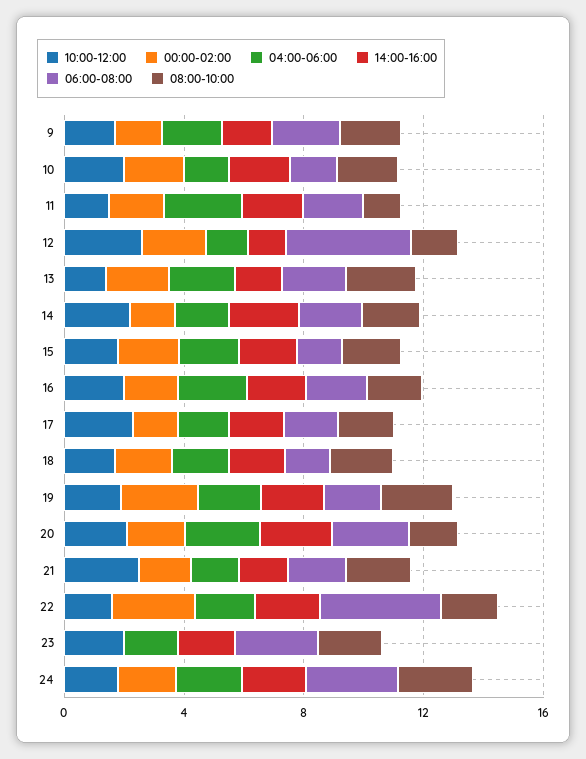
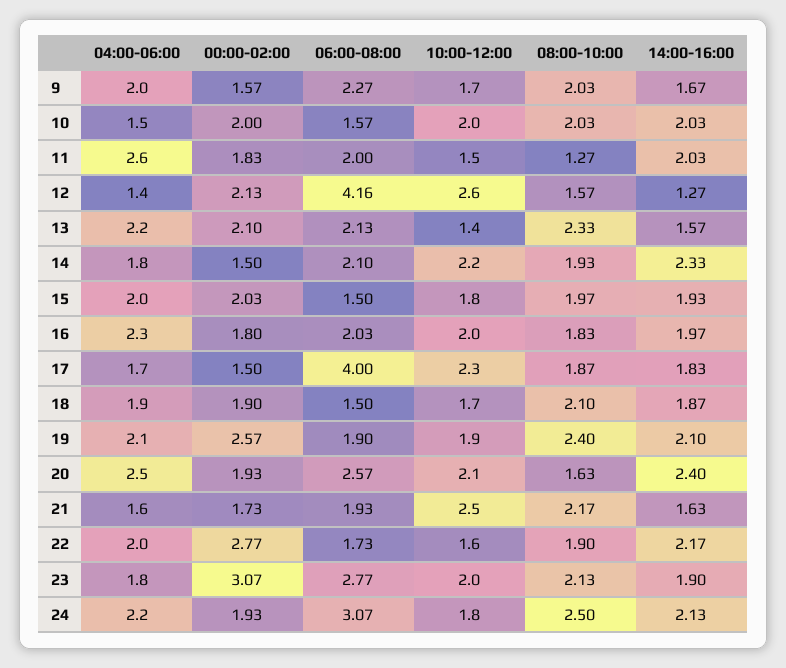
06:00-08:00, 17: 2 -> 4
06:00-08:00, 22: 4 -> 1.73
00:00-02:00, 23: 0 -> 3.07

